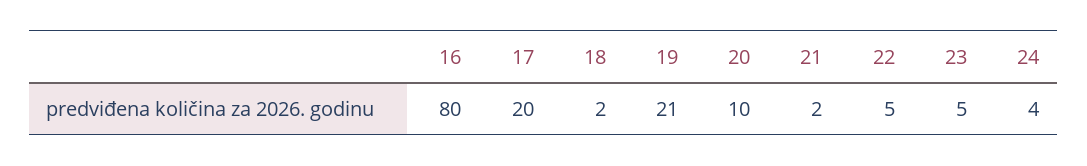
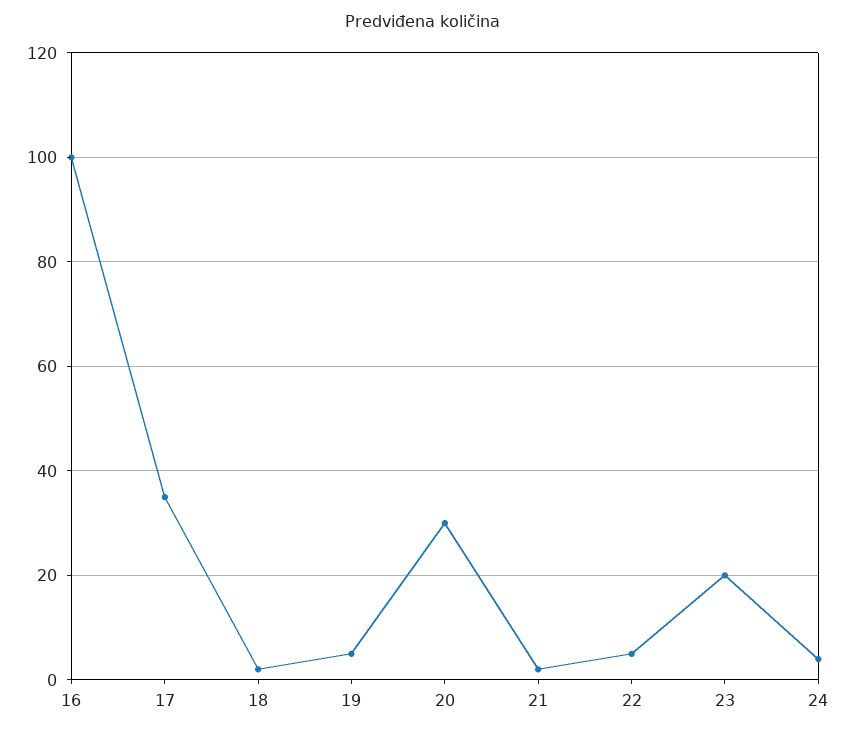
16: 80 -> 100
17: 20 -> 35
19: 21 -> 5
20: 10 -> 30
23: 5 -> 20

